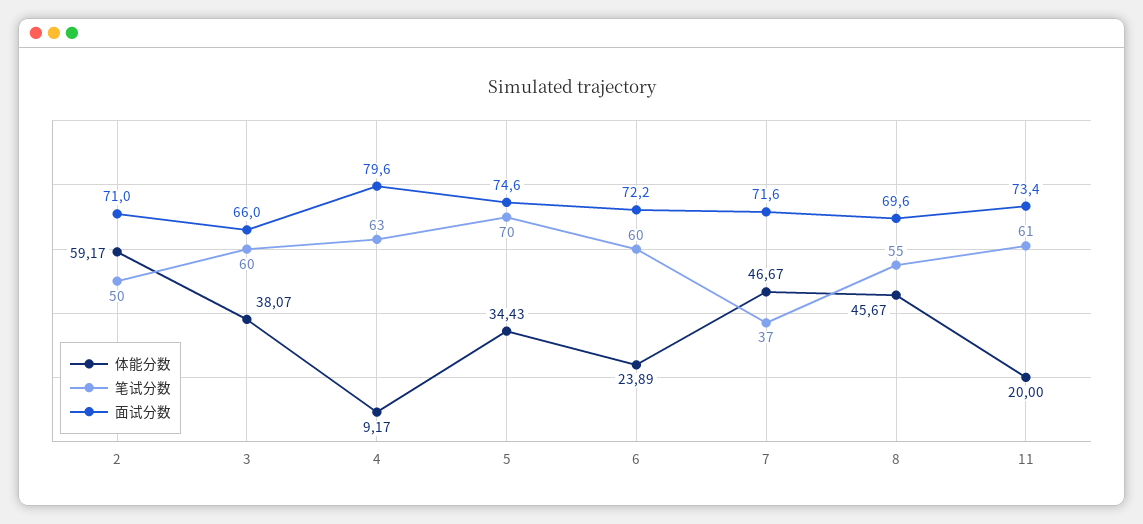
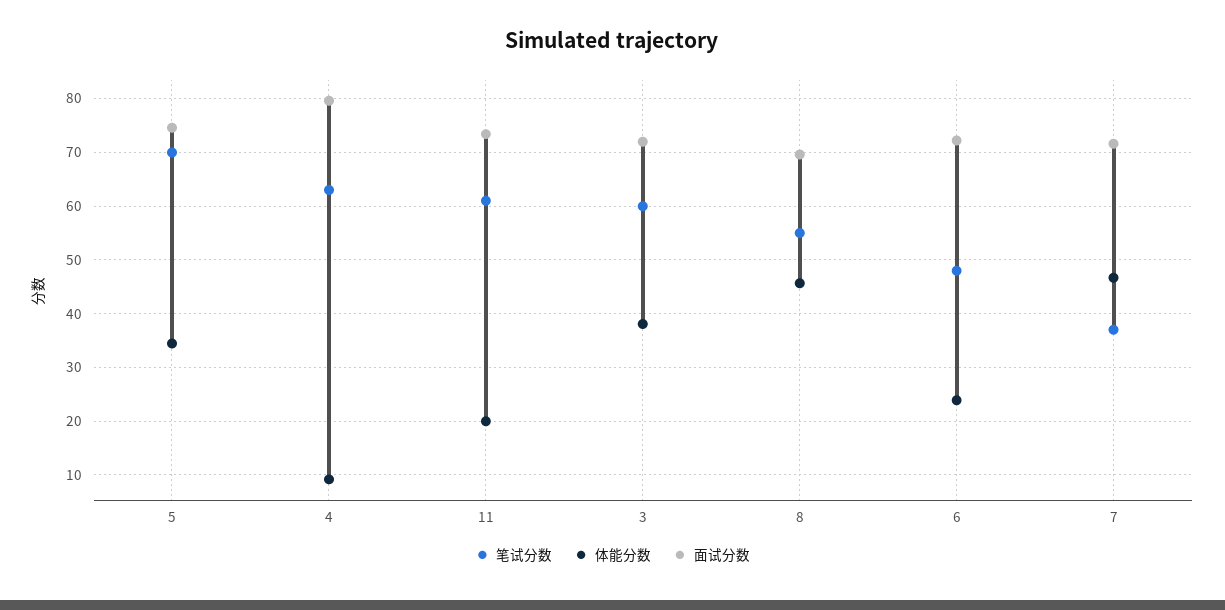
体能分数, 2: 59.17 -> none
笔试分数, 2: 50 -> none
面试分数, 2: 71 -> none
面试分数, 3: 66 -> 72
笔试分数, 6: 60 -> 48

